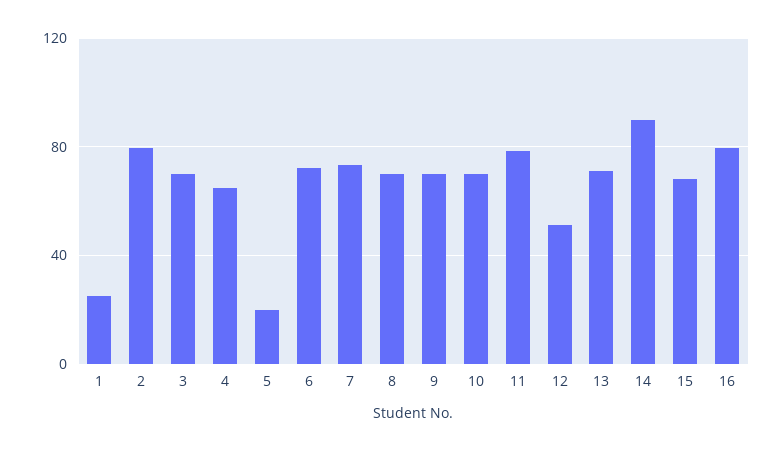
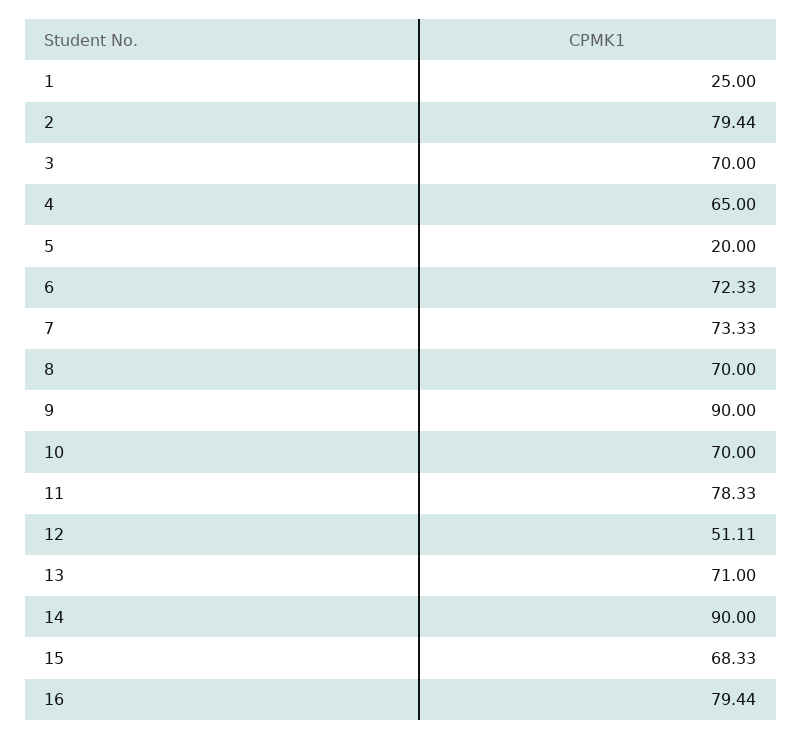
9: 70 -> 90

